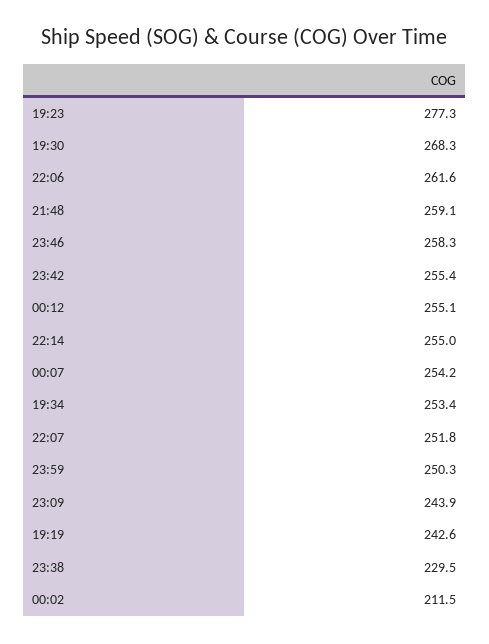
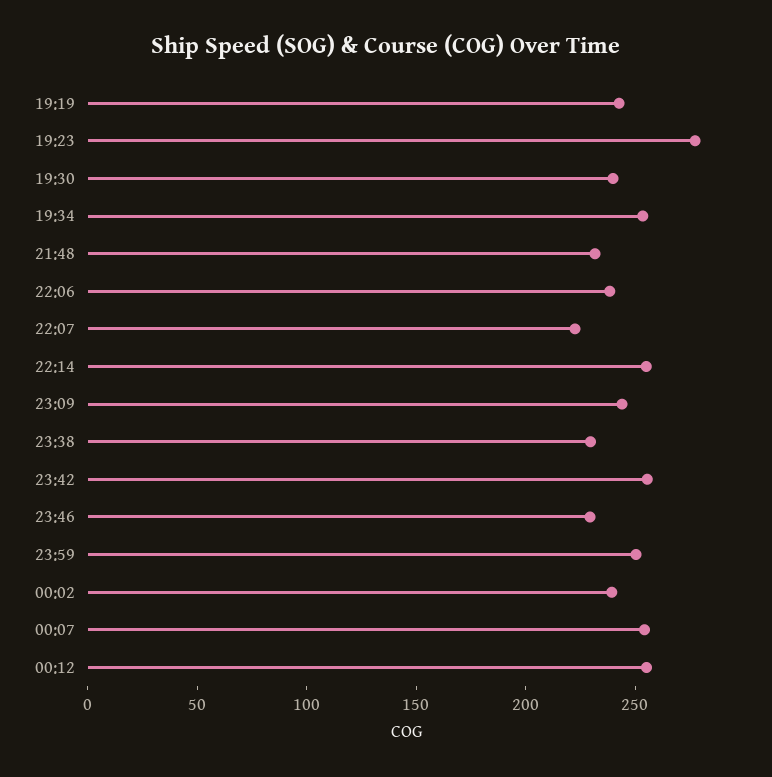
19:30: 268.3 -> 240
22:06: 261.6 -> 240
21:48: 259.1 -> 230
23:46: 258.3 -> 230
22:07: 251.8 -> 220
00:02: 211.5 -> 240

